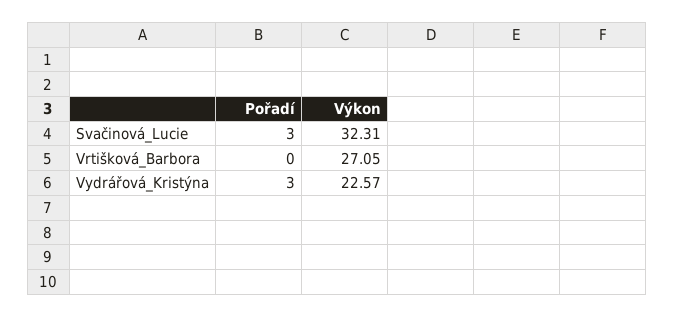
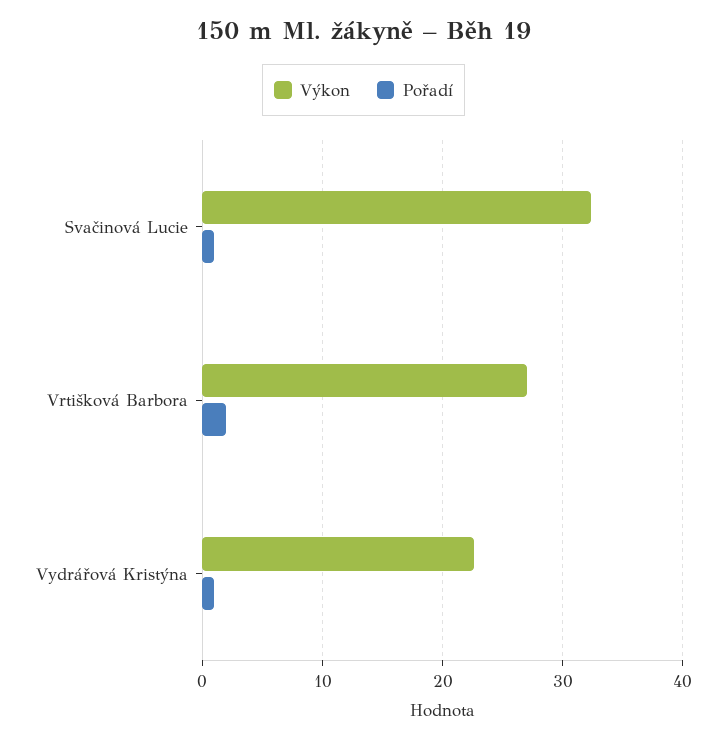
Pořadí, Svačinová_Lucie: 3 -> 1
Pořadí, Vrtišková_Barbora: 0 -> 2
Pořadí, Vydrářová_Kristýna: 3 -> 1

